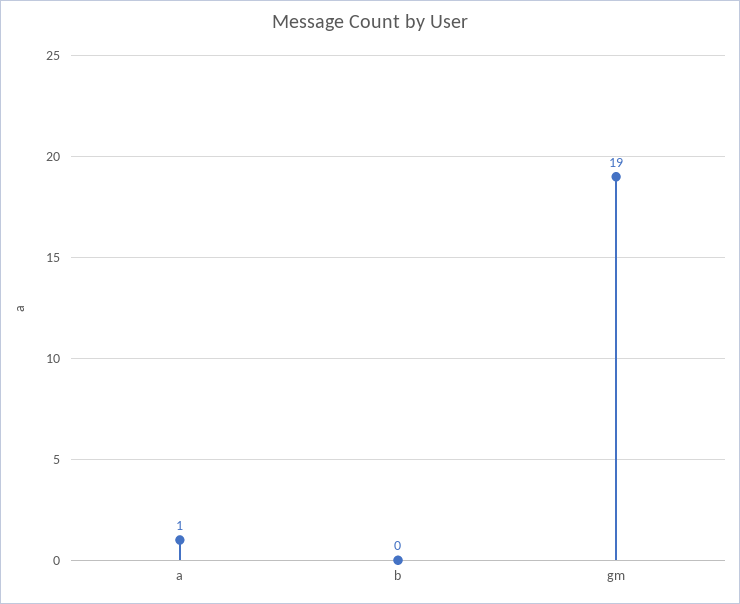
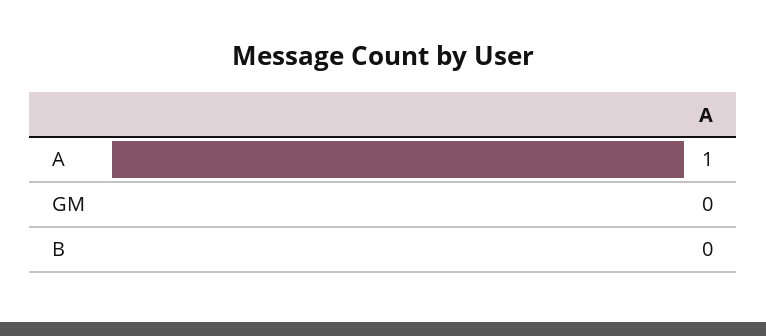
gm: 19 -> 0

